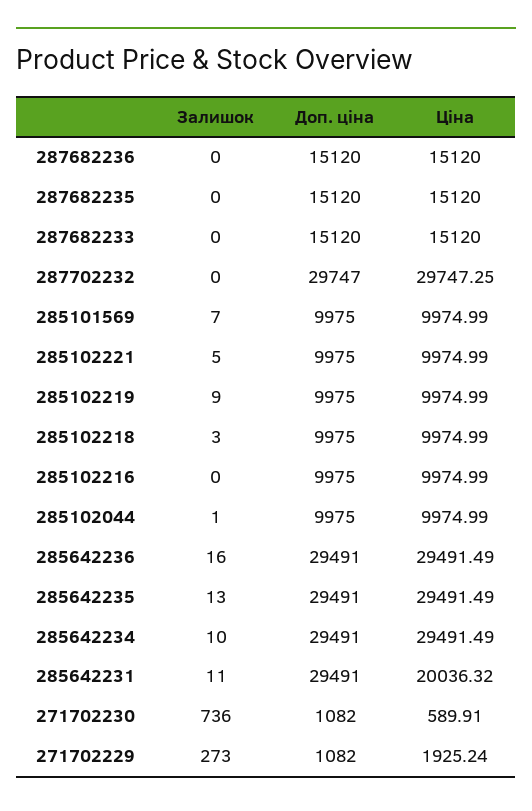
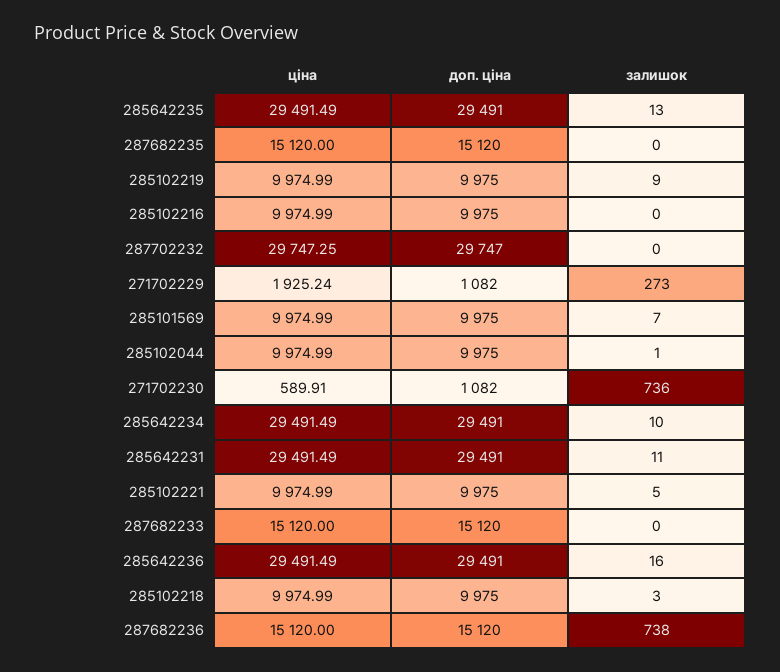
Залишок, 287682236: 0 -> 738
Ціна, 285642231: 20036.32 -> 29491.49

